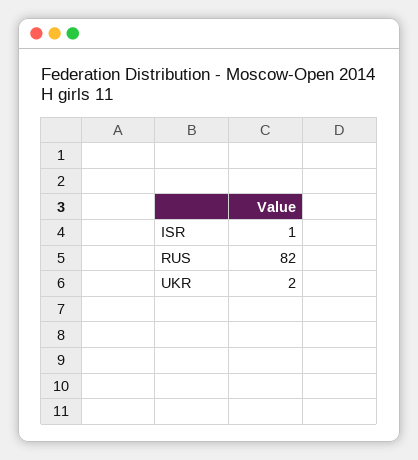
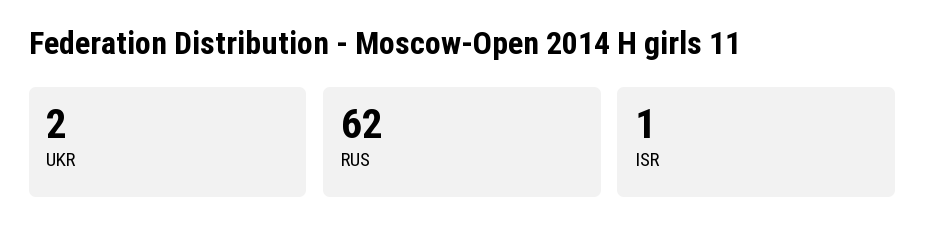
RUS: 82 -> 62

